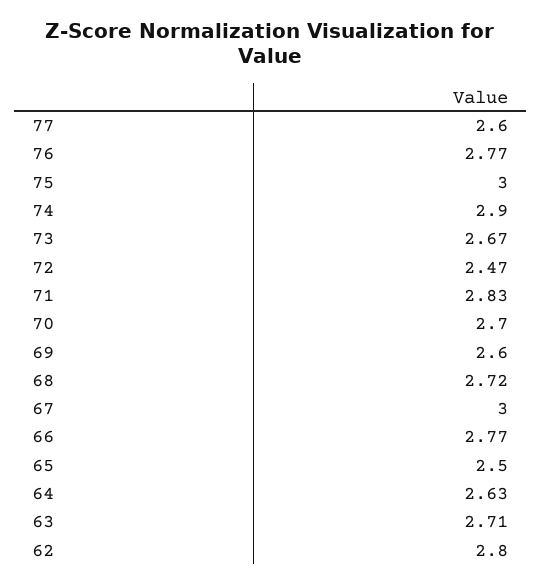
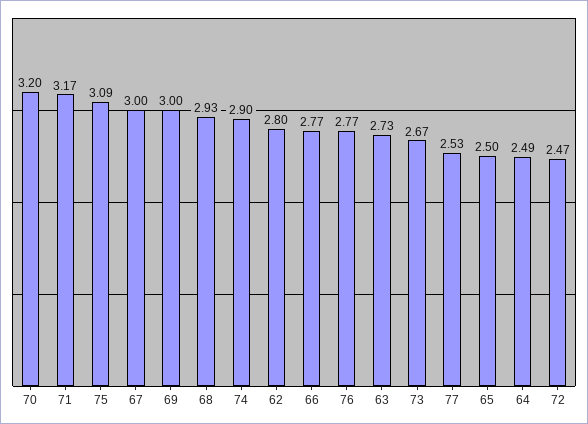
77: 2.6 -> 2.53
75: 3 -> 3.09
71: 2.83 -> 3.17
70: 2.7 -> 3.2
69: 2.6 -> 3
68: 2.72 -> 2.93
64: 2.63 -> 2.49
63: 2.71 -> 2.73

